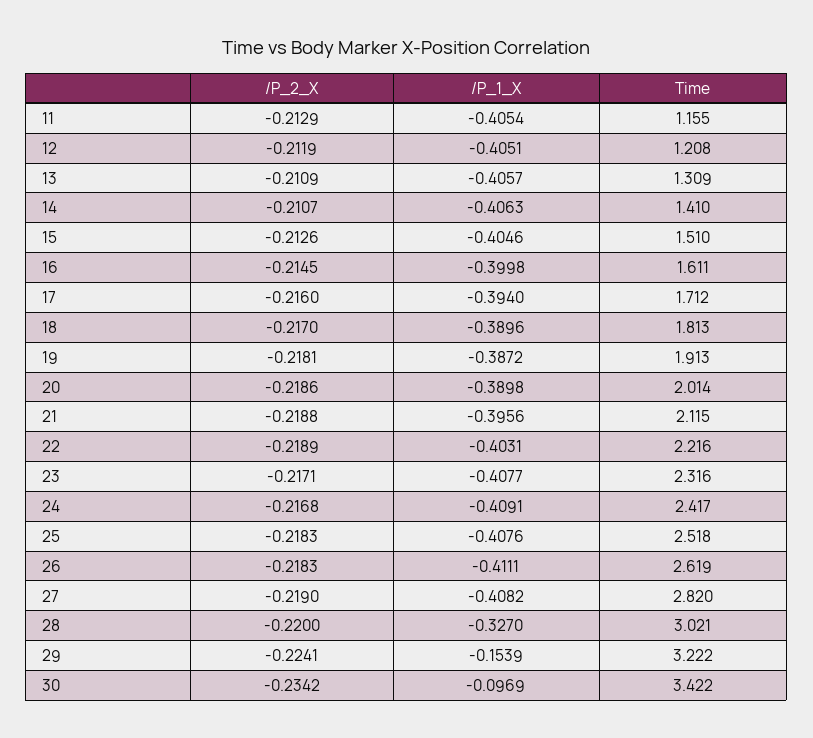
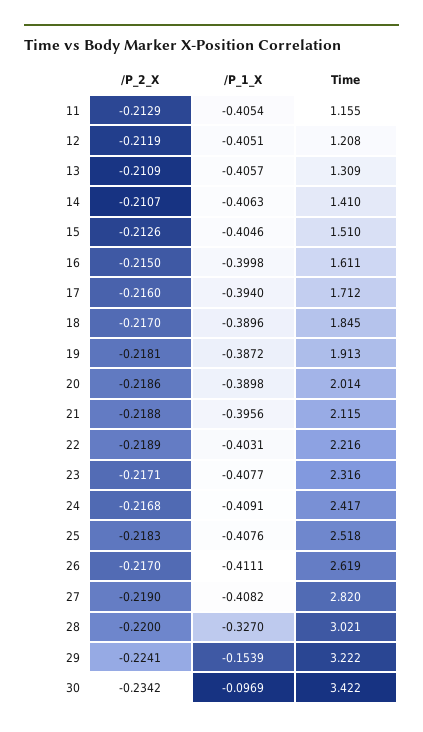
/P_2_X, 16: -0.2145 -> -0.215
Time, 18: 1.813 -> 1.845
/P_2_X, 26: -0.2183 -> -0.217

